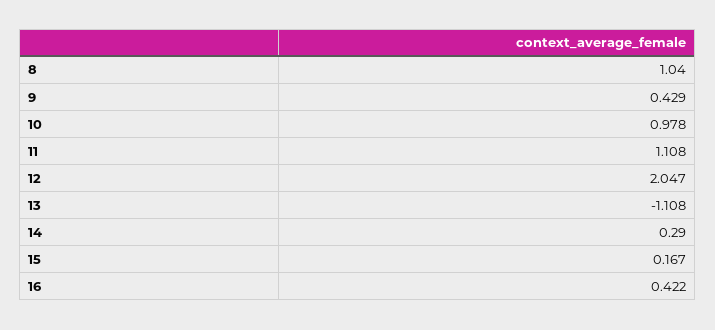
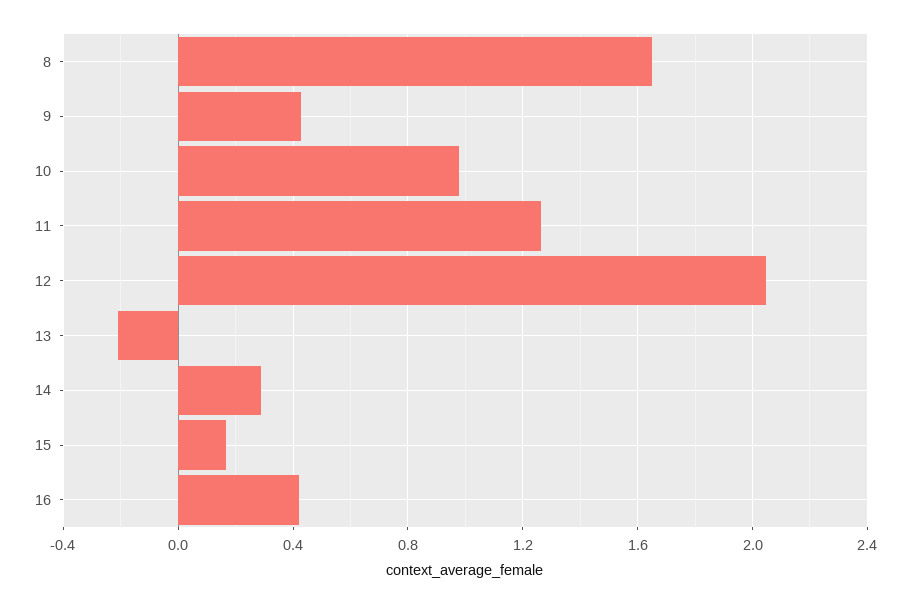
8: 1.04 -> 1.65
11: 1.108 -> 1.25
13: -1.108 -> -0.2

